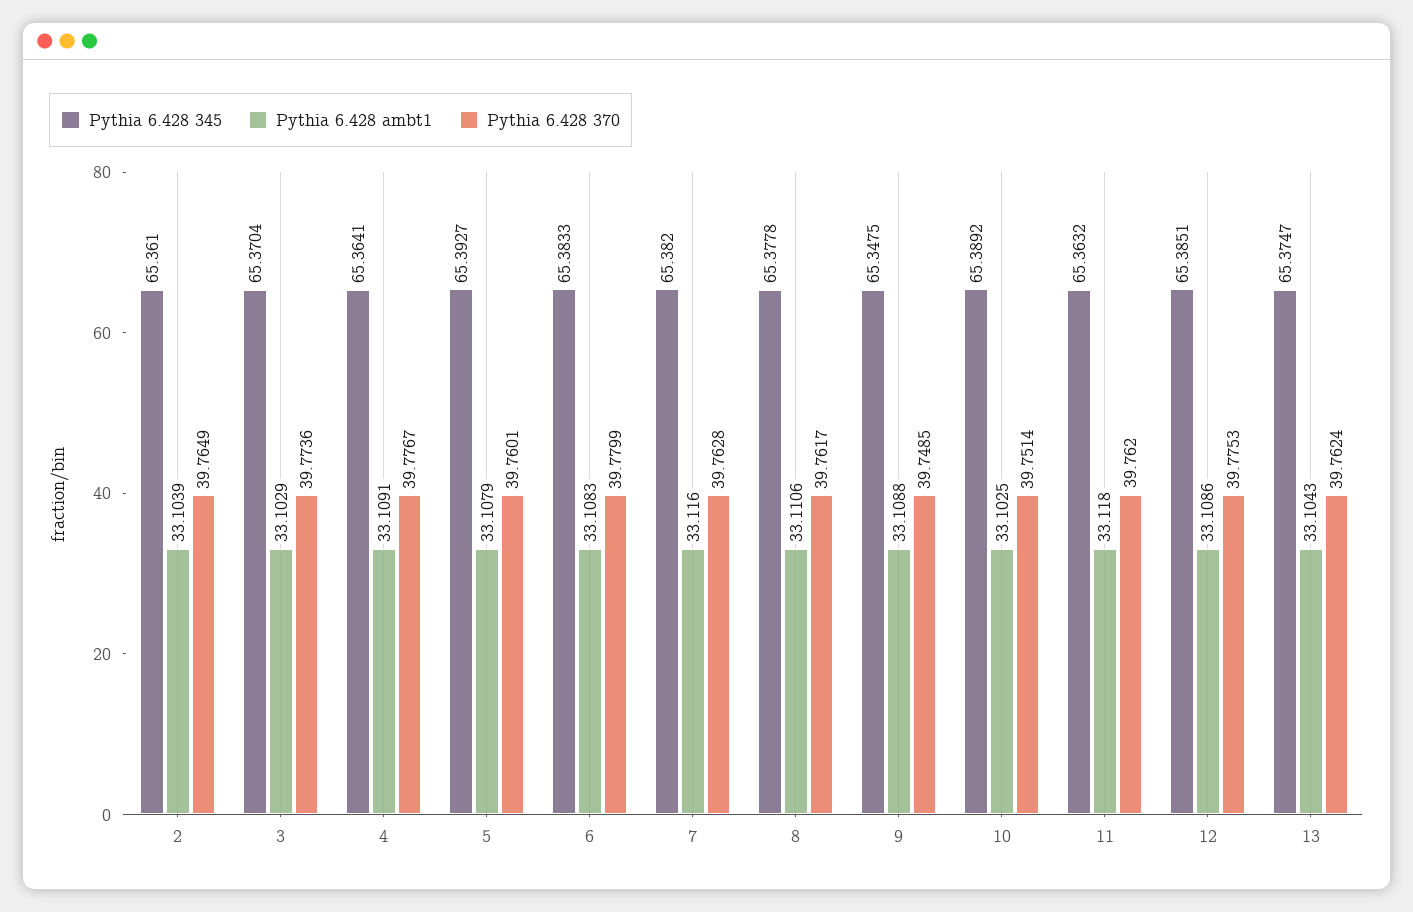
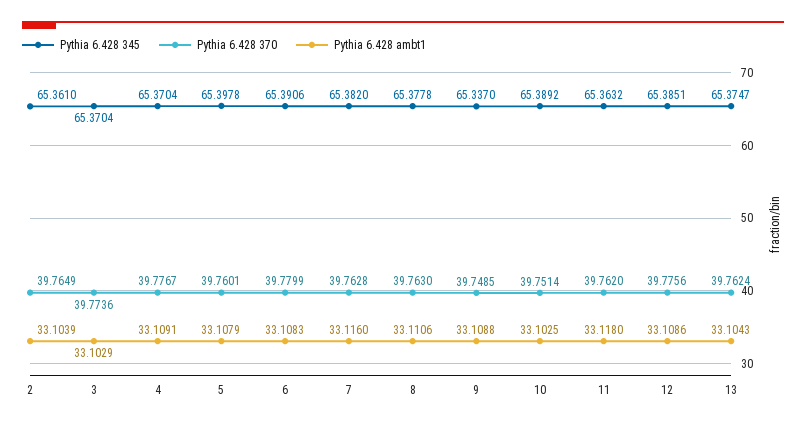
Pythia 6.428 345, 4: 65.3641 -> 65.3704
Pythia 6.428 345, 5: 65.3927 -> 65.3978
Pythia 6.428 345, 6: 65.3833 -> 65.3906
Pythia 6.428 370, 8: 39.7617 -> 39.763
Pythia 6.428 345, 9: 65.3475 -> 65.337
Pythia 6.428 370, 12: 39.7753 -> 39.7756

